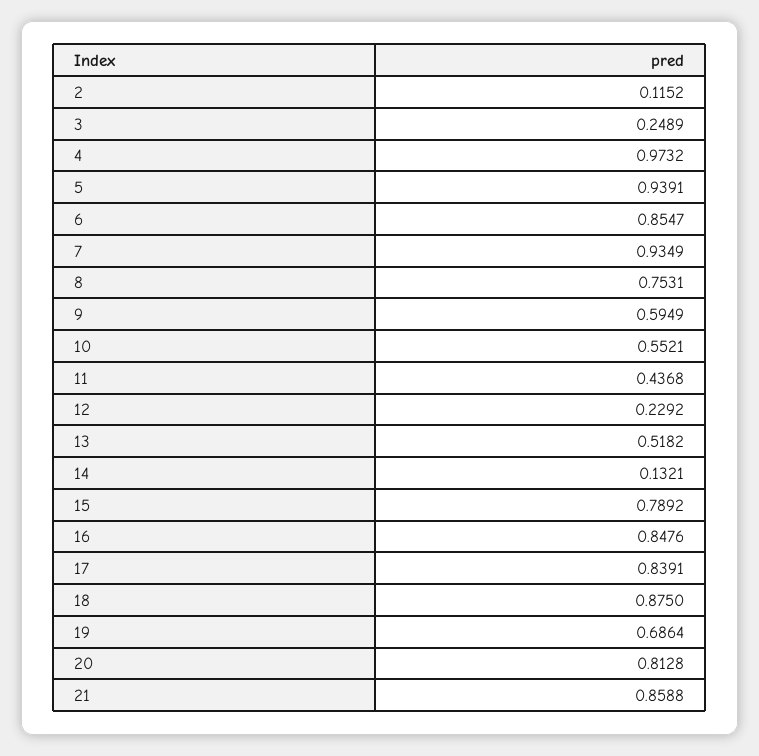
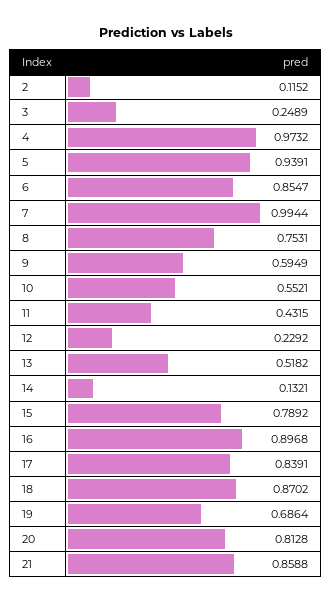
7: 0.9349 -> 0.9944
11: 0.4368 -> 0.4315
16: 0.8476 -> 0.8968
18: 0.875 -> 0.8702

